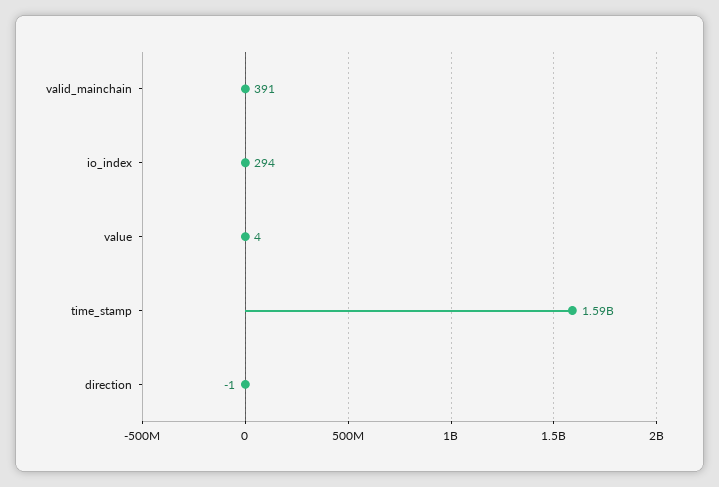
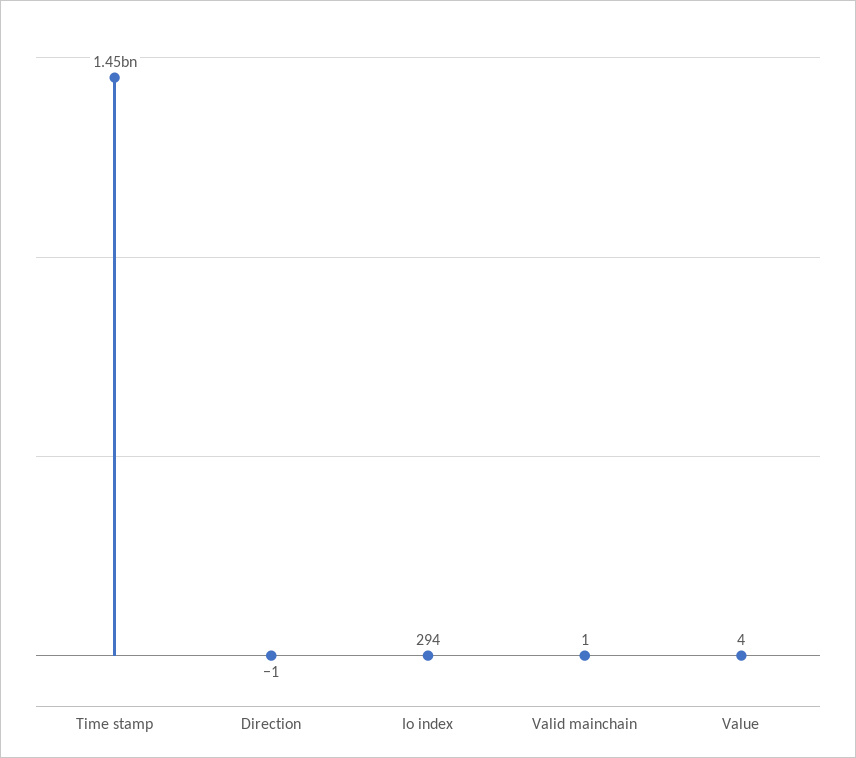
valid_mainchain: 391 -> 1
time_stamp: 1590000000 -> 1450000000

